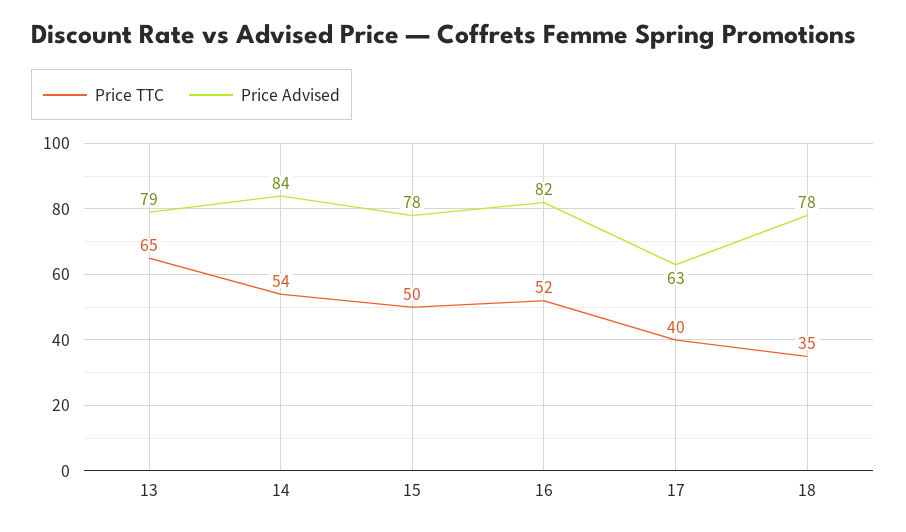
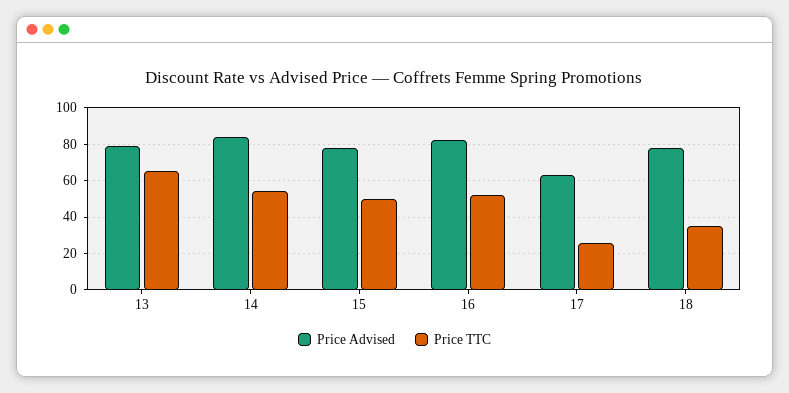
Price TTC, 17: 40 -> 25

